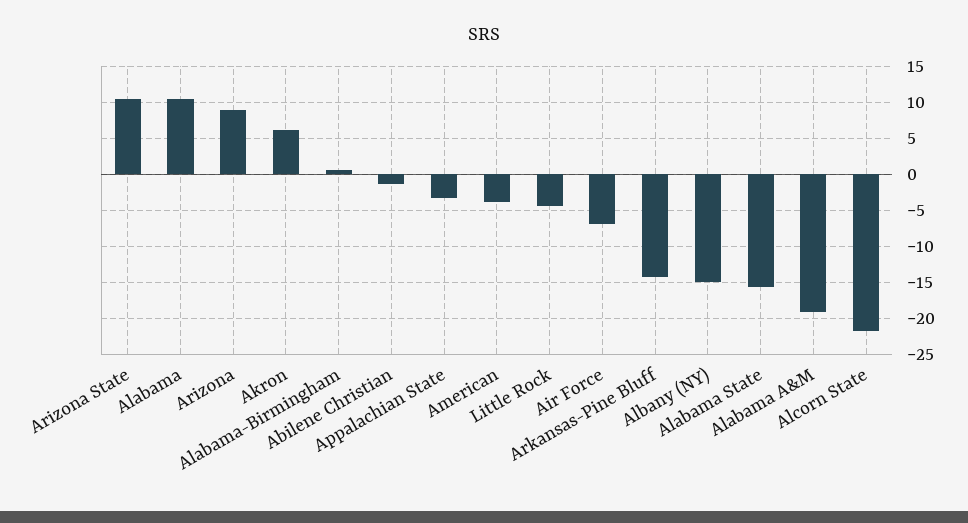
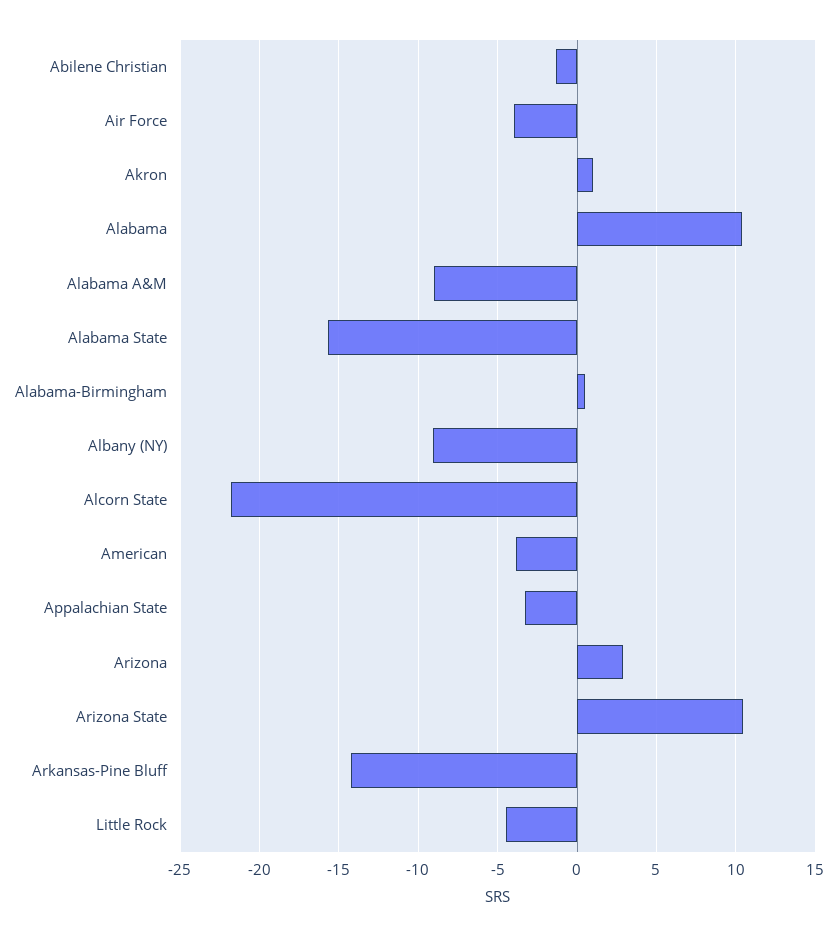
Arizona: 9 -> 3
Akron: 6 -> 1
Air Force: -7 -> -4
Albany (NY): -15 -> -9
Alabama A&M: -19 -> -9

